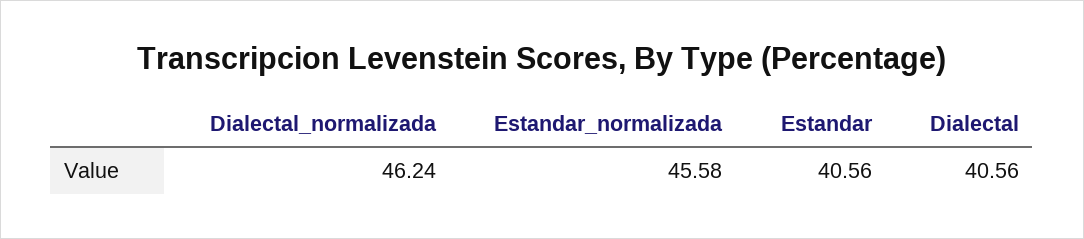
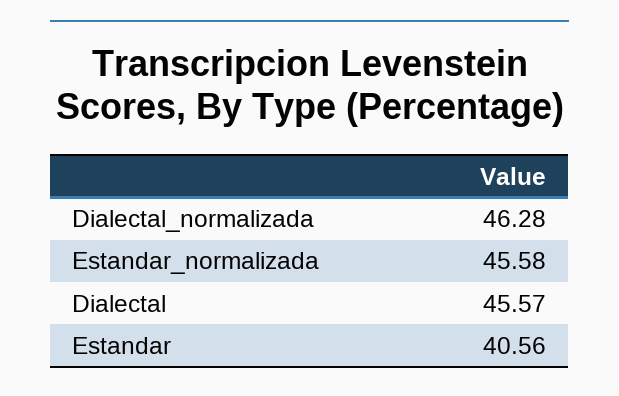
Dialectal_normalizada: 46.24 -> 46.28
Dialectal: 40.56 -> 45.57

